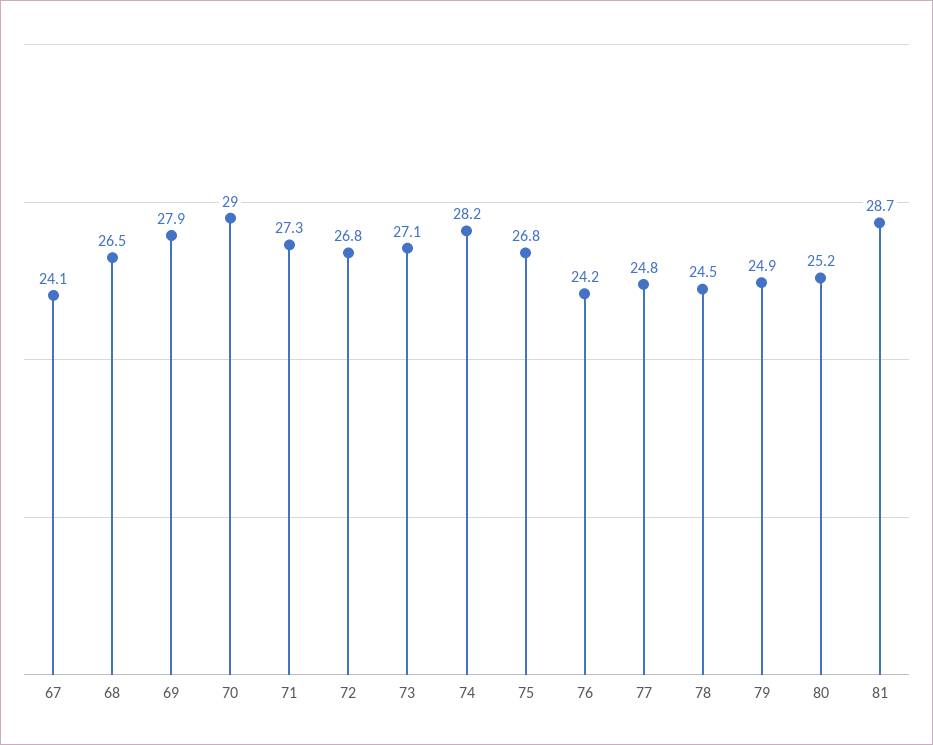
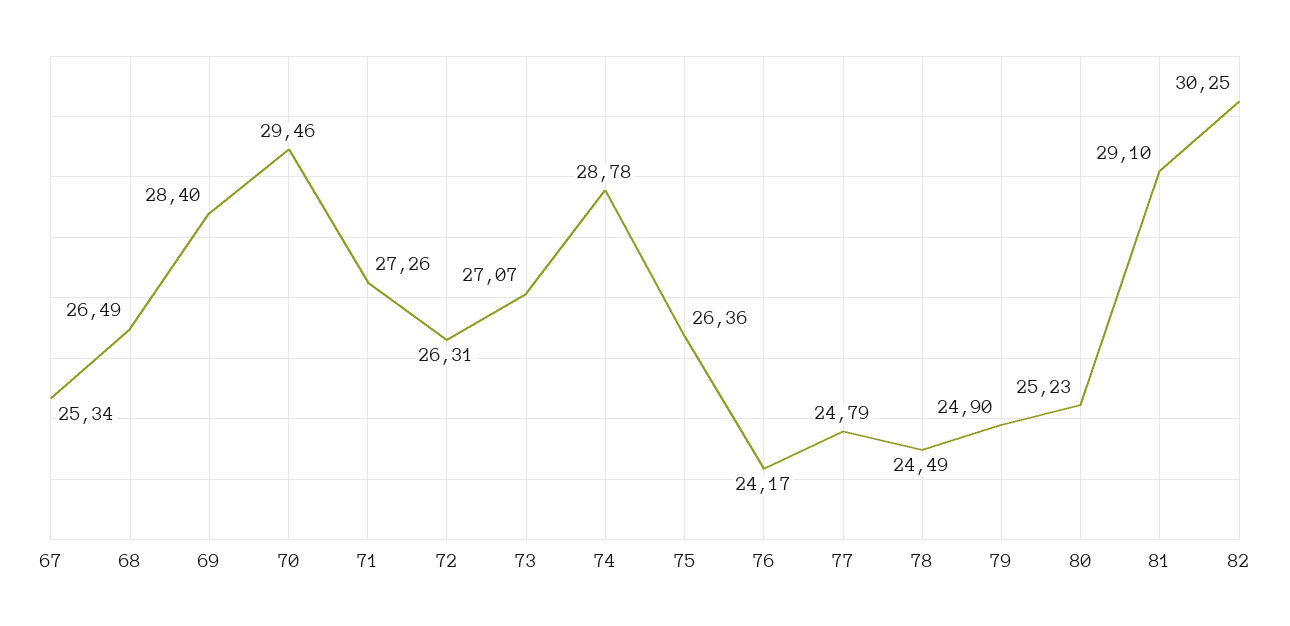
67: 24.1 -> 25.34
69: 27.9 -> 28.4
70: 29 -> 29.46
72: 26.8 -> 26.31
74: 28.2 -> 28.78
75: 26.8 -> 26.36
81: 28.7 -> 29.1
82: none -> 30.25

